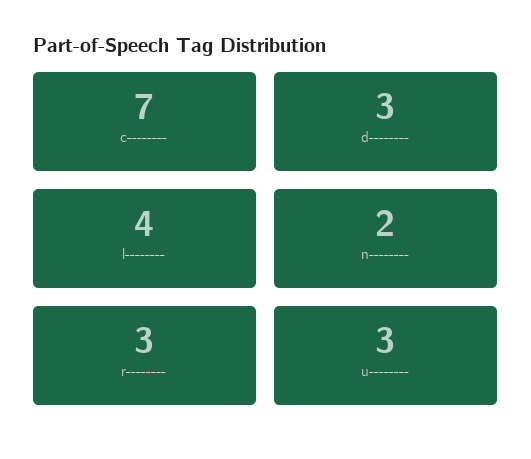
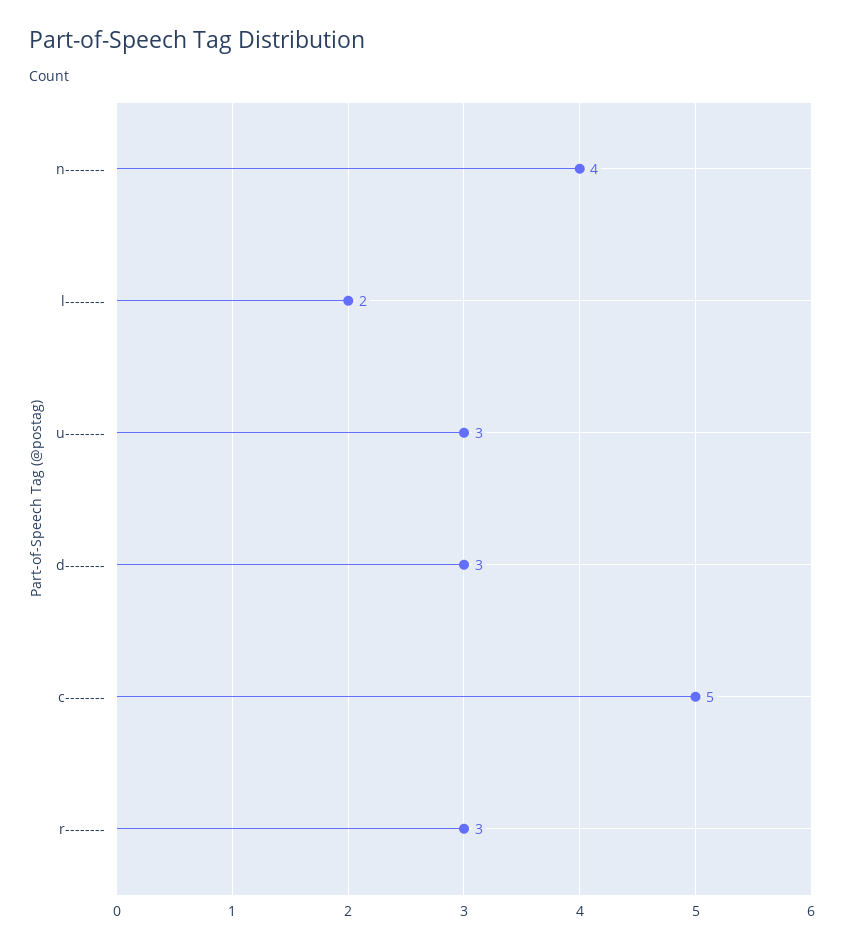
c--------: 7 -> 5
l--------: 4 -> 2
n--------: 2 -> 4

